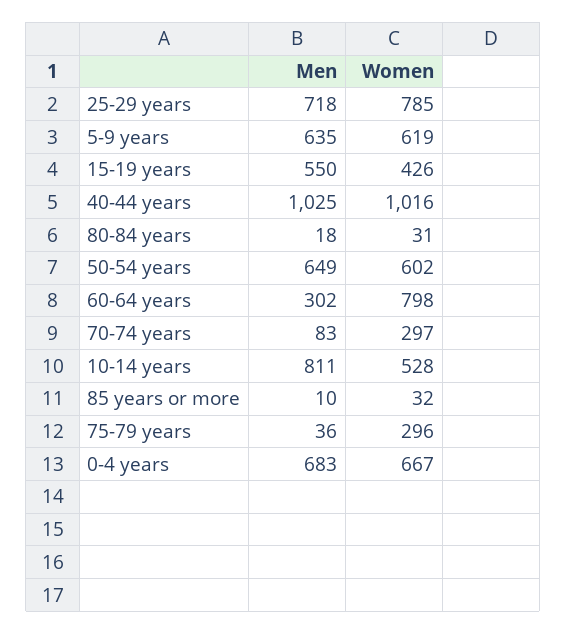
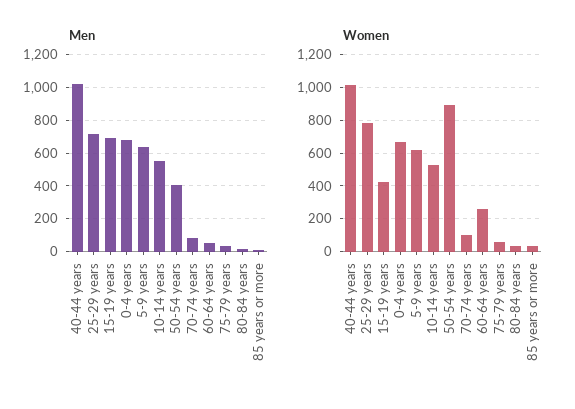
Men, 15-19 years: 550 -> 700
Men, 50-54 years: 649 -> 400
Women, 50-54 years: 602 -> 900
Men, 60-64 years: 302 -> 50
Women, 60-64 years: 798 -> 250
Women, 70-74 years: 297 -> 100
Men, 10-14 years: 811 -> 550
Women, 75-79 years: 296 -> 50

